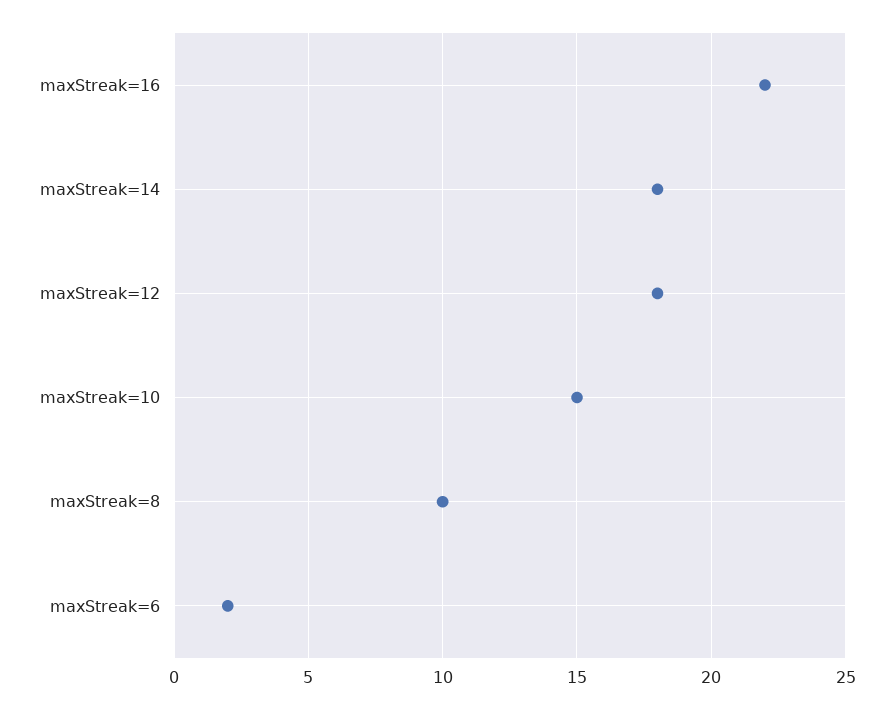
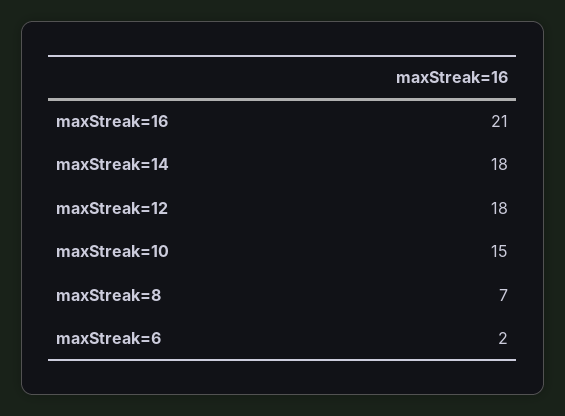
maxStreak=16: 22 -> 21
maxStreak=8: 10 -> 7

